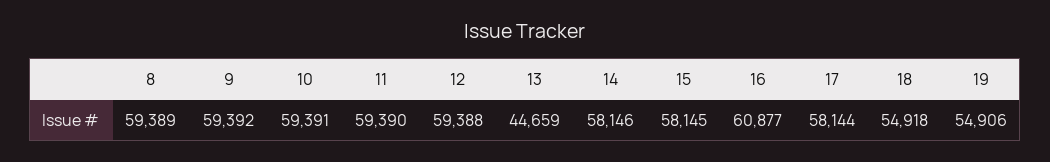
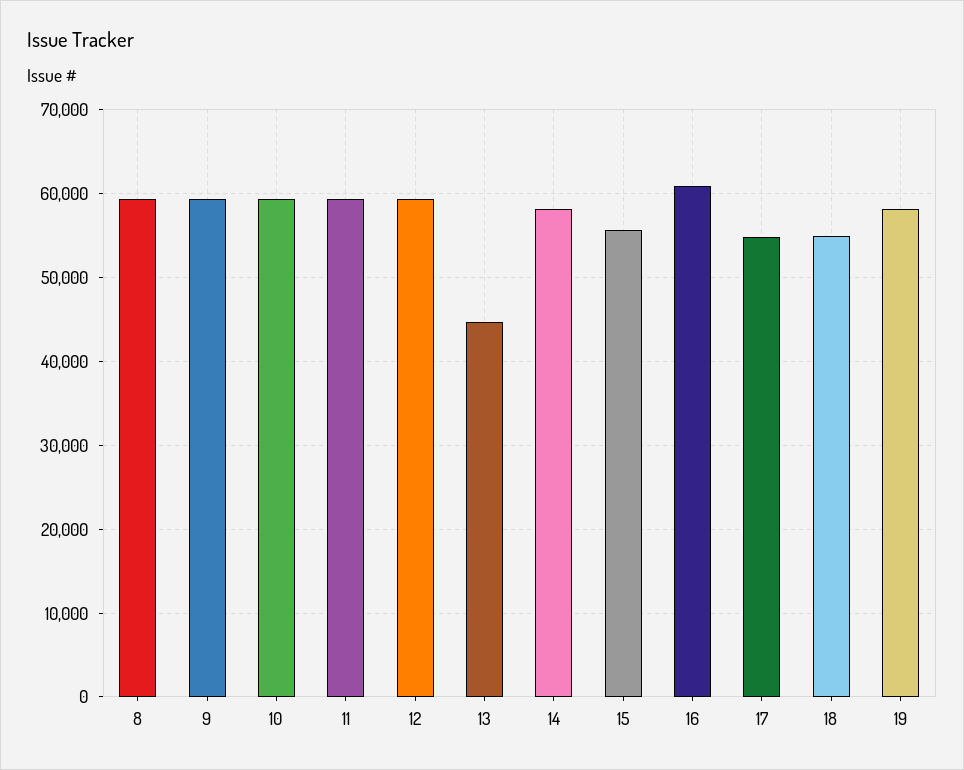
15: 58145 -> 56000
17: 58144 -> 55000
19: 54906 -> 58000

